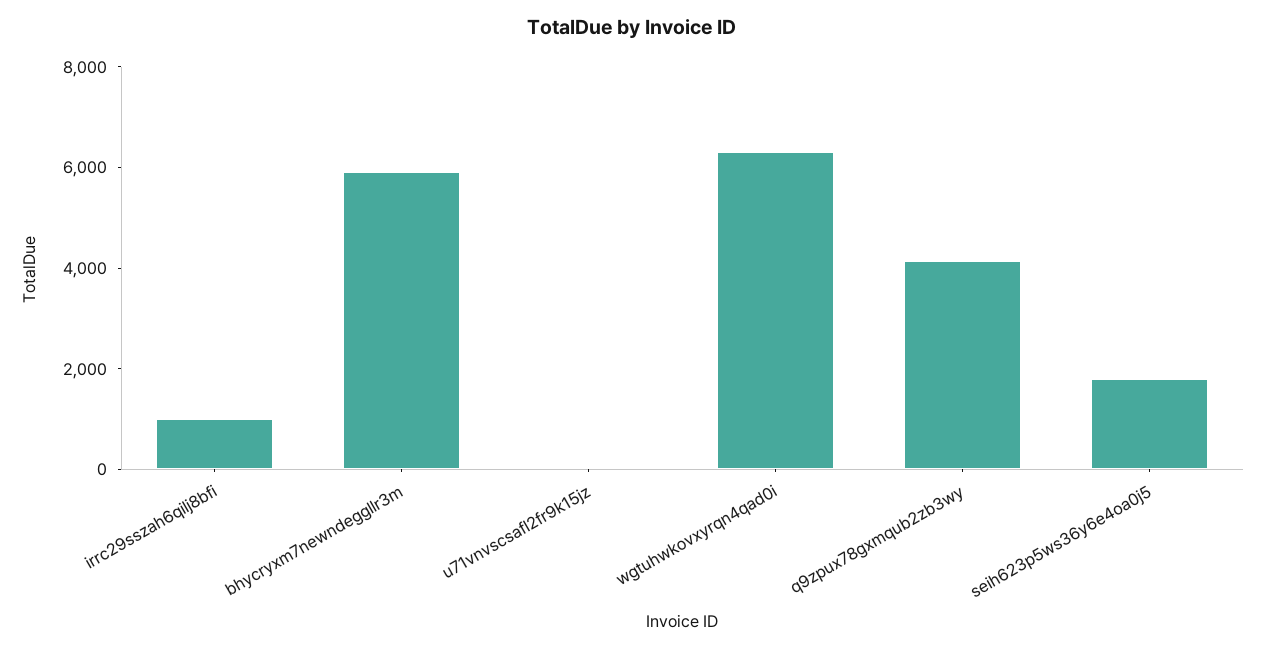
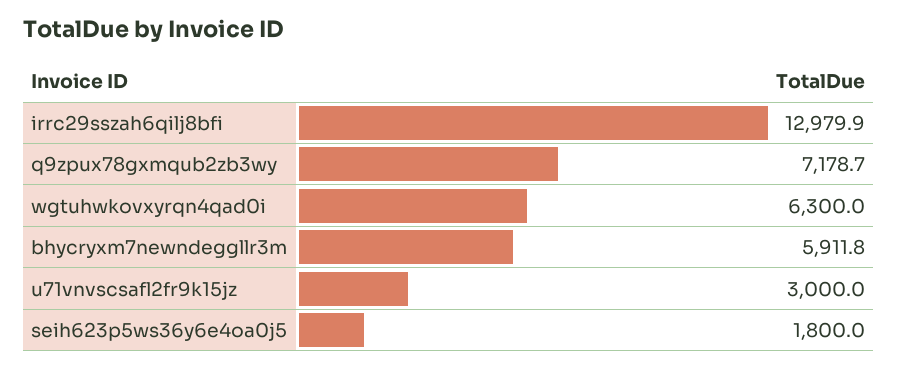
irrc29sszah6qilj8bfi: 1000 -> 12979.9
u71vnvscsafl2fr9k15jz: 0 -> 3000
q9zpux78gxmqub2zb3wy: 4000 -> 7178.7

